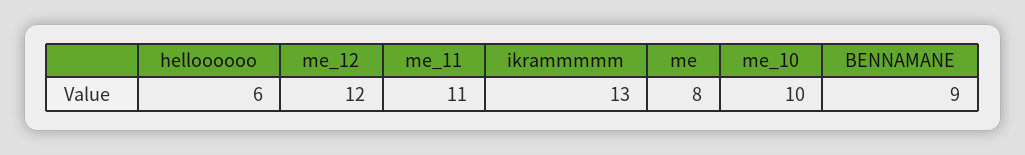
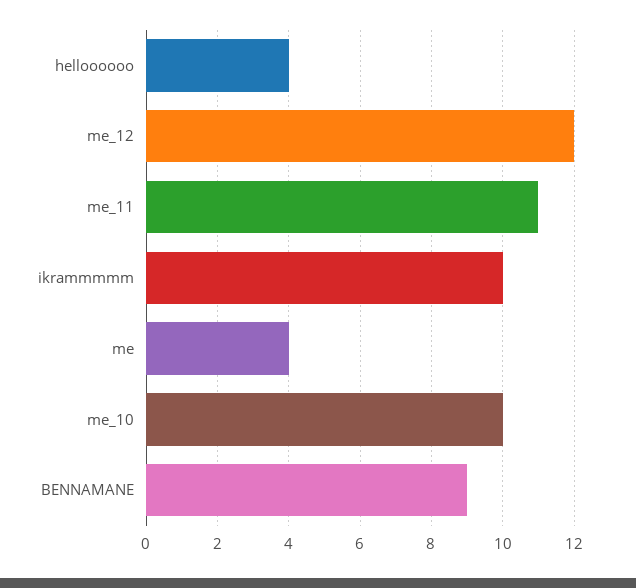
helloooooo: 6 -> 4
ikrammmmm: 13 -> 10
me: 8 -> 4

